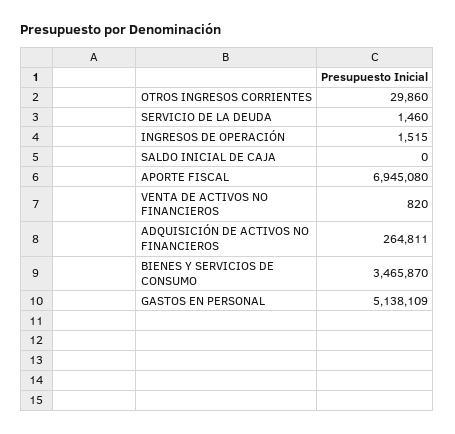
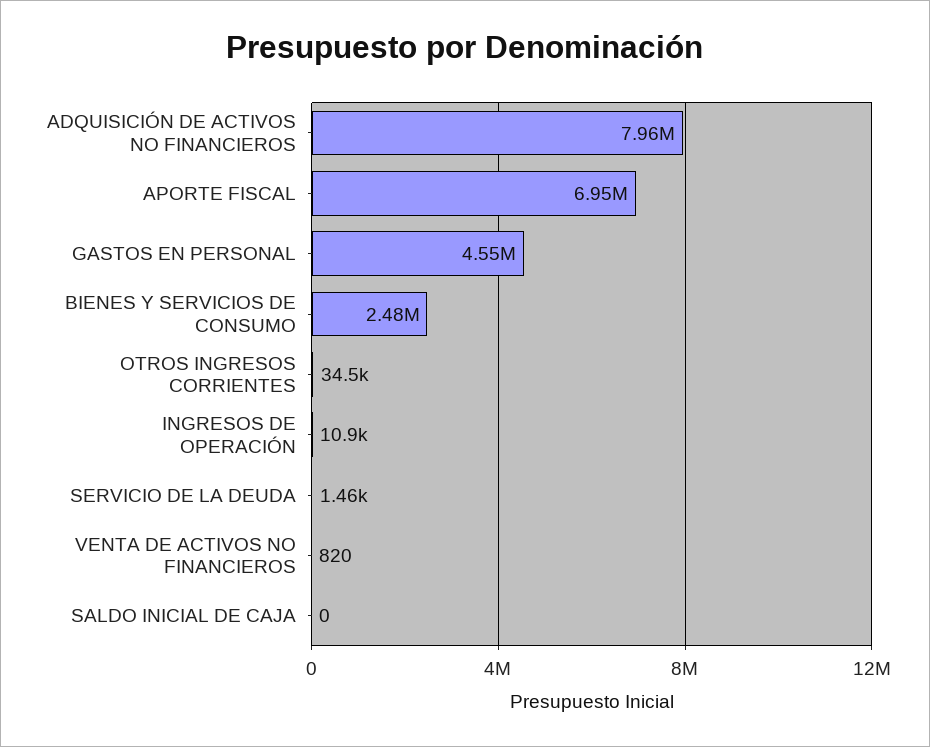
OTROS INGRESOS CORRIENTES: 29860 -> 34500
INGRESOS DE OPERACIÓN: 1515 -> 10900
ADQUISICIÓN DE ACTIVOS NO FINANCIEROS: 264811 -> 7960000
BIENES Y SERVICIOS DE CONSUMO: 3465870 -> 2480000
GASTOS EN PERSONAL: 5138109 -> 4550000

